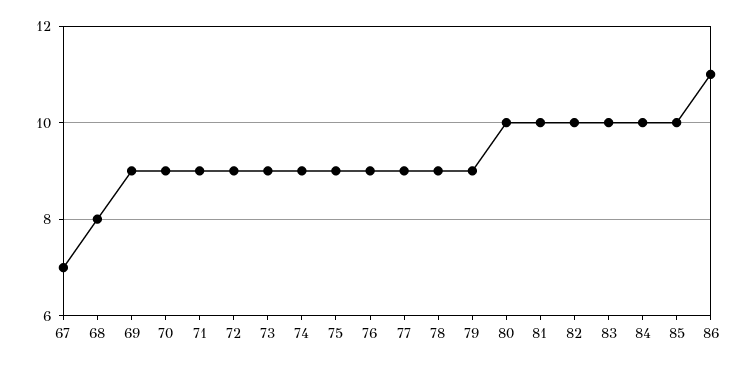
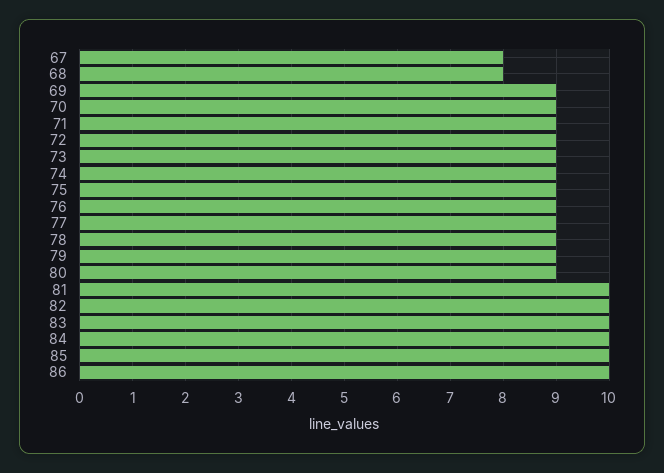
67: 7 -> 8
80: 10 -> 9
86: 11 -> 10

